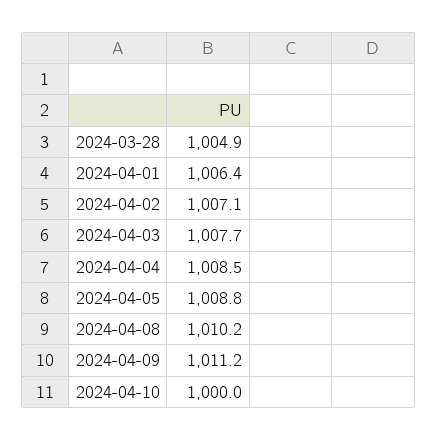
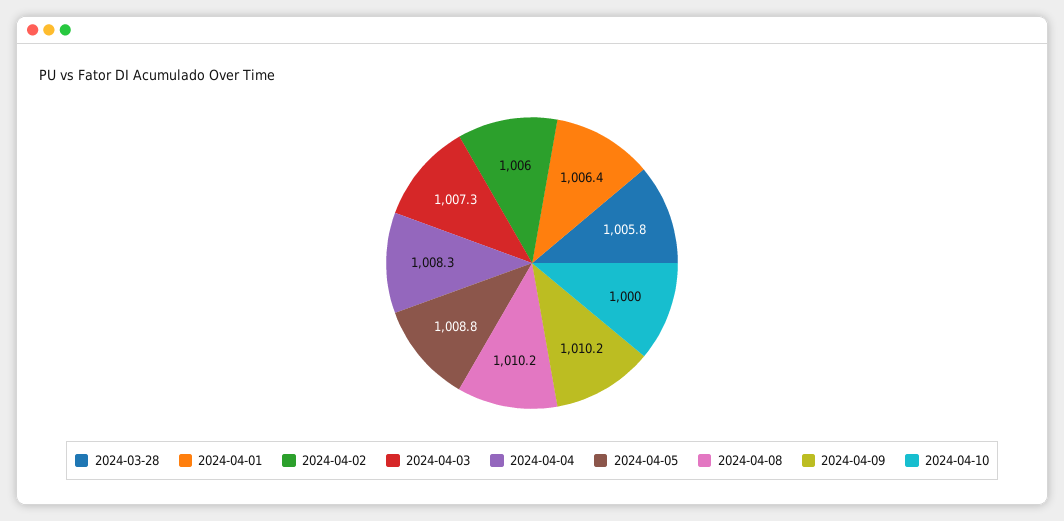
2024-03-28: 1004.9 -> 1005.8
2024-04-02: 1007.1 -> 1006
2024-04-03: 1007.7 -> 1007.3
2024-04-04: 1008.5 -> 1008.3
2024-04-09: 1011.2 -> 1010.2

